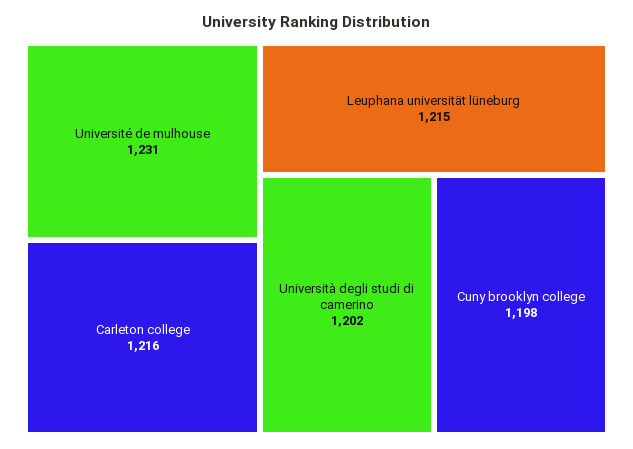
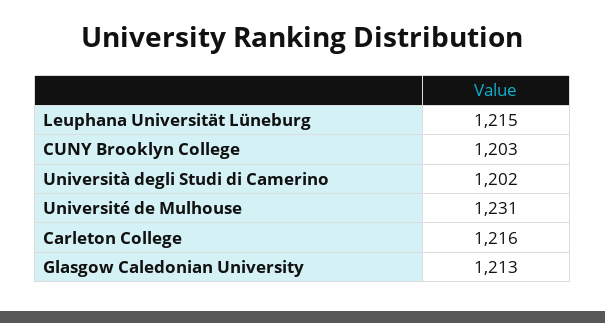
Cuny brooklyn college: 1198 -> 1203
Glasgow Caledonian University: none -> 1213

